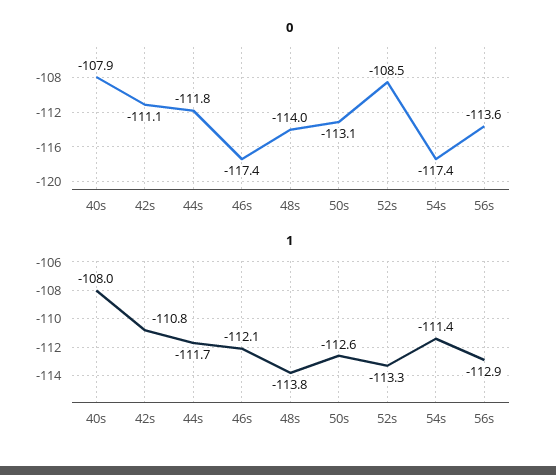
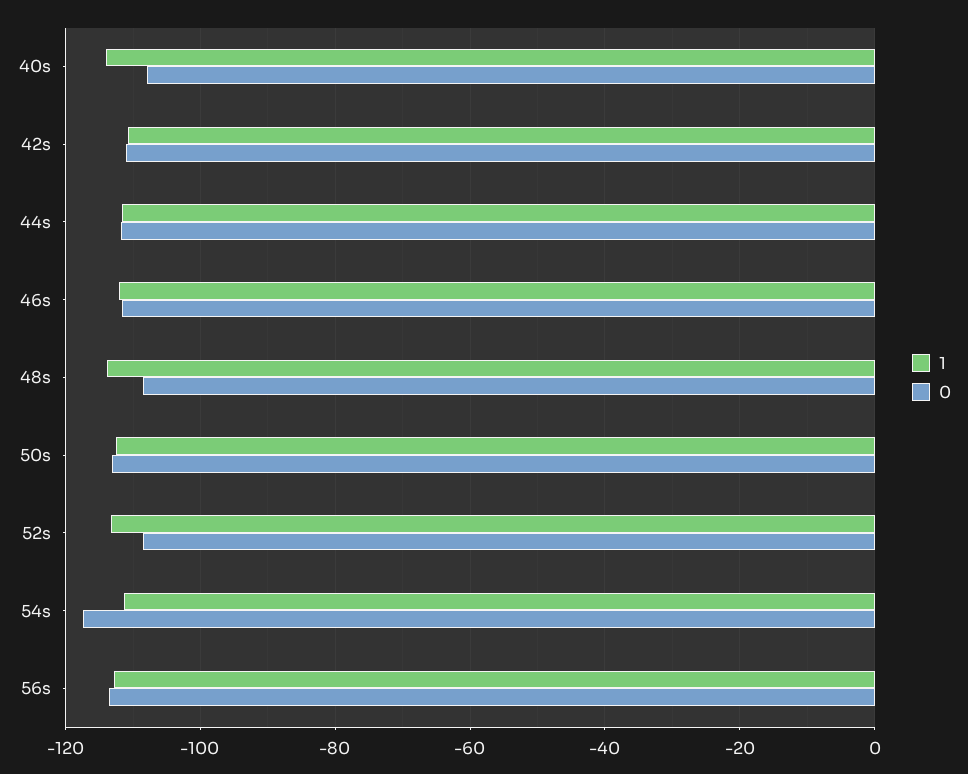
0, 46s: -117.4 -> -112
0, 48s: -114 -> -108
1, 40s: -108 -> -114

